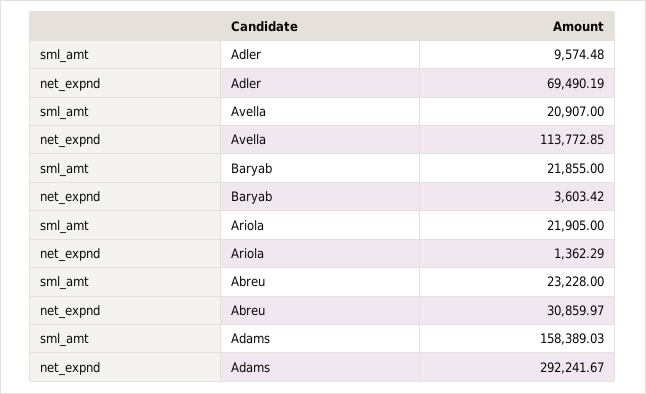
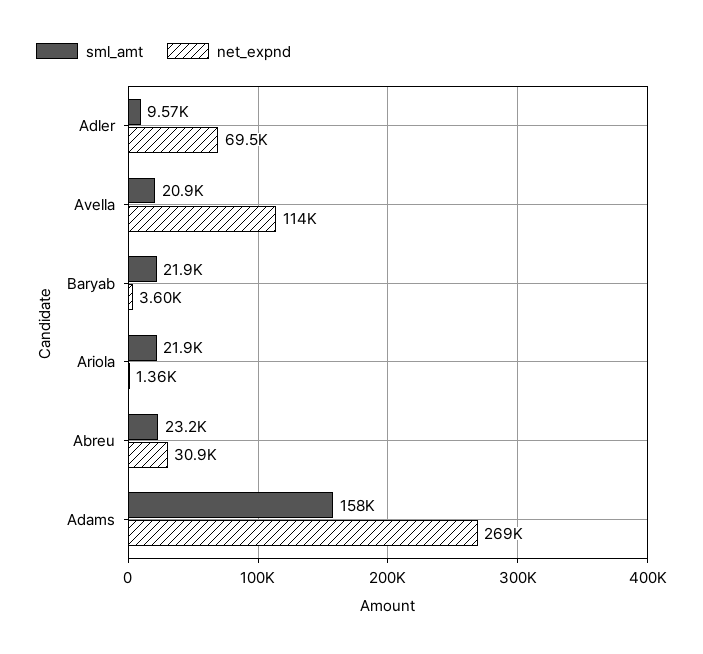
net_expnd, Adams: 292241.67 -> 269000

